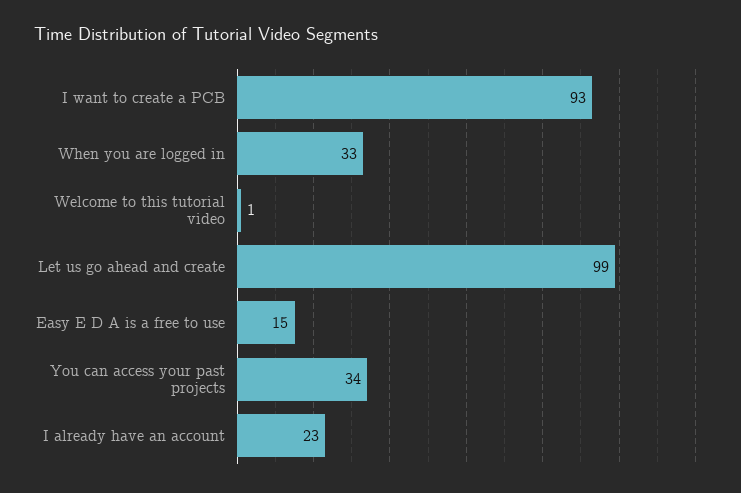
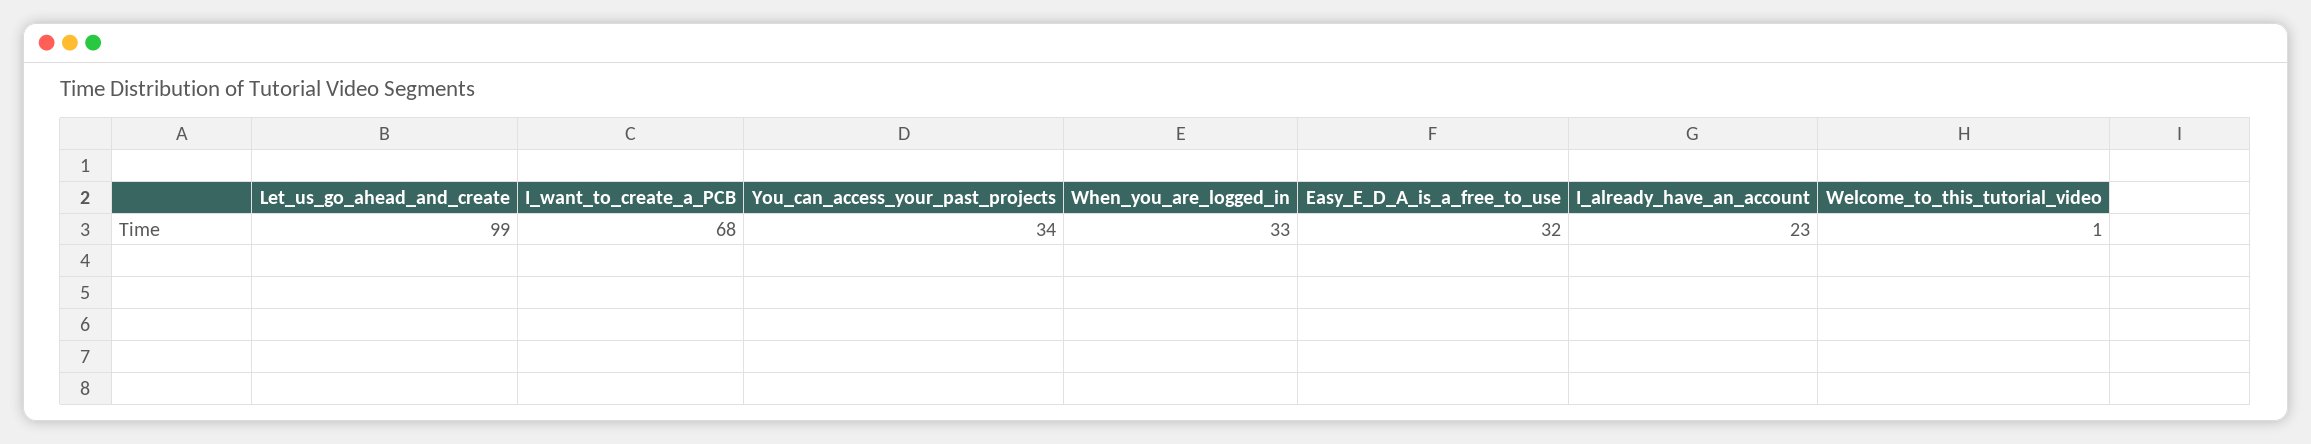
I want to create a PCB: 93 -> 68
Easy E D A is a free to use: 15 -> 32

